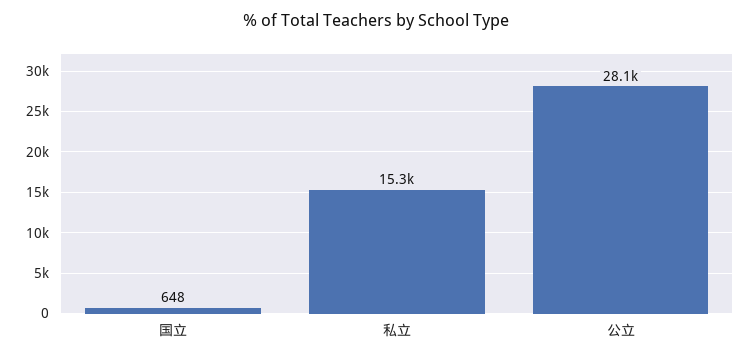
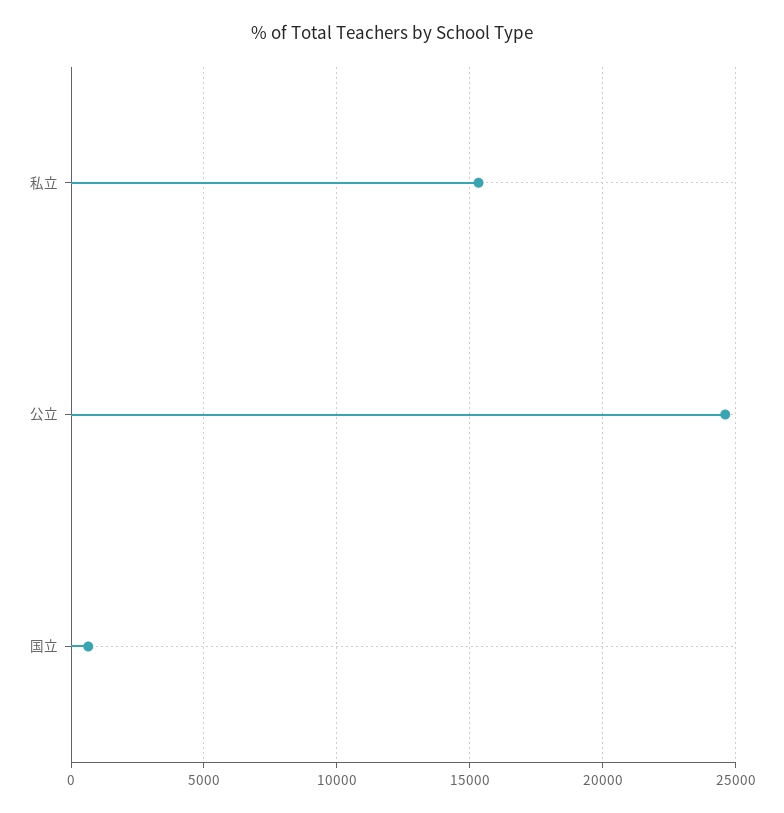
公立: 28100 -> 24500

